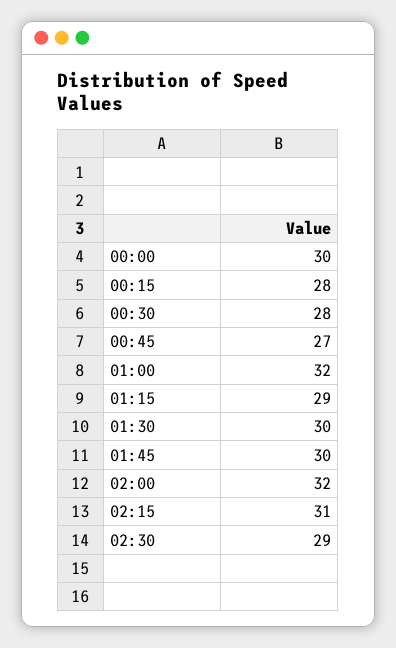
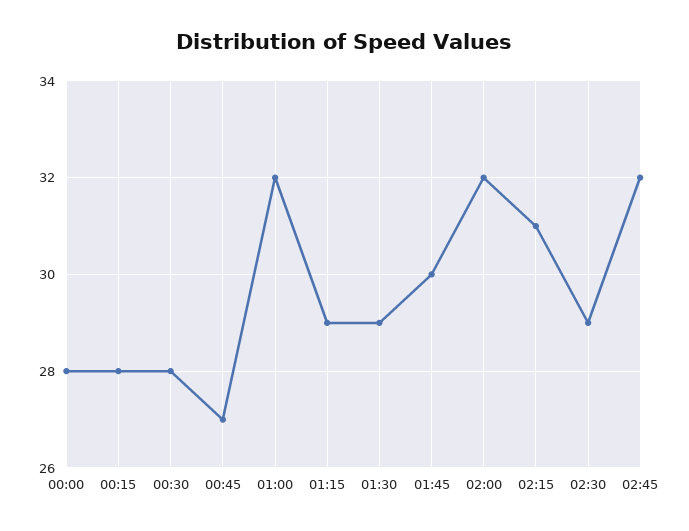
00:00: 30 -> 28
01:30: 30 -> 29
02:45: none -> 32

